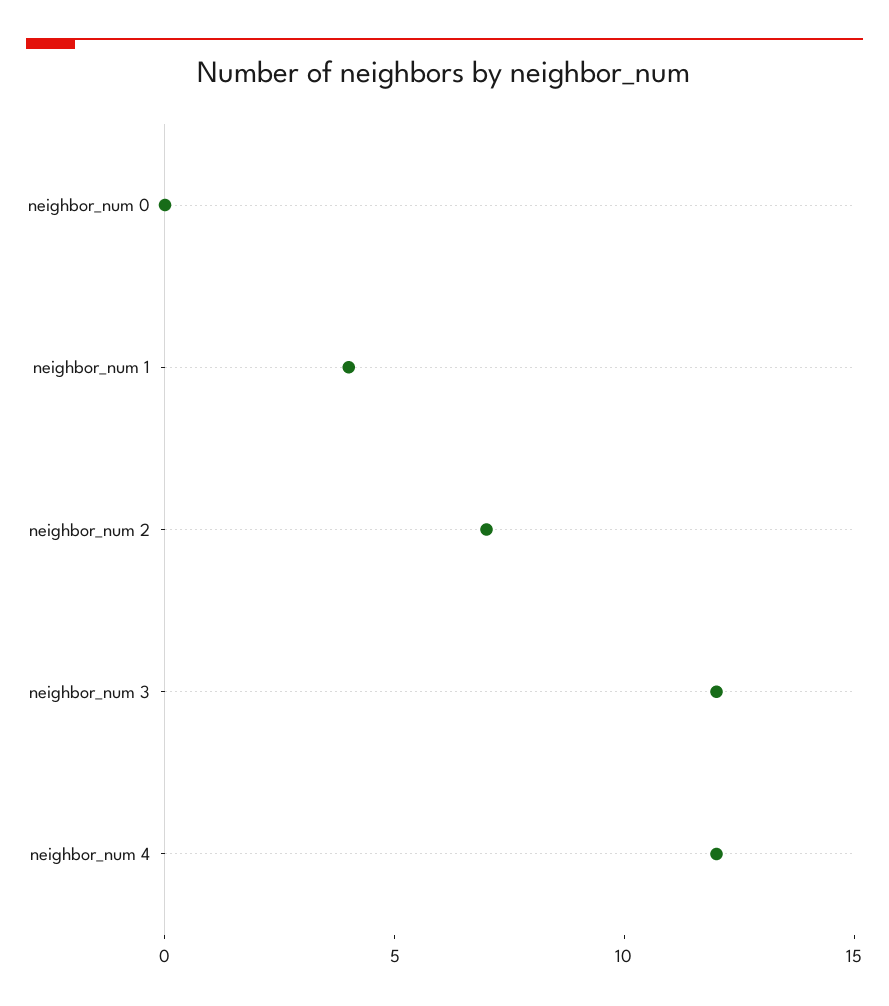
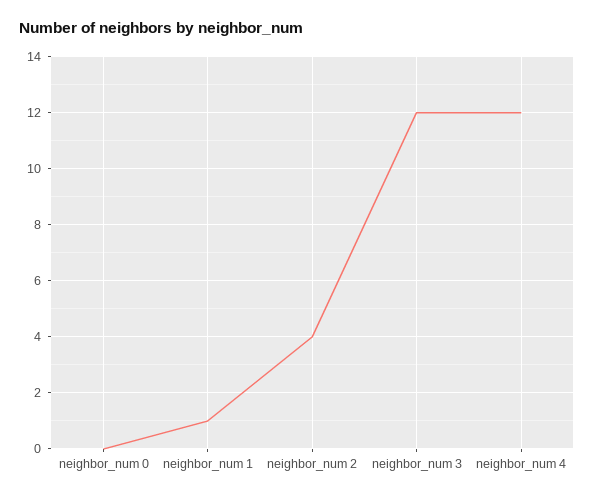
neighbor_num 1: 4 -> 1
neighbor_num 2: 7 -> 4

